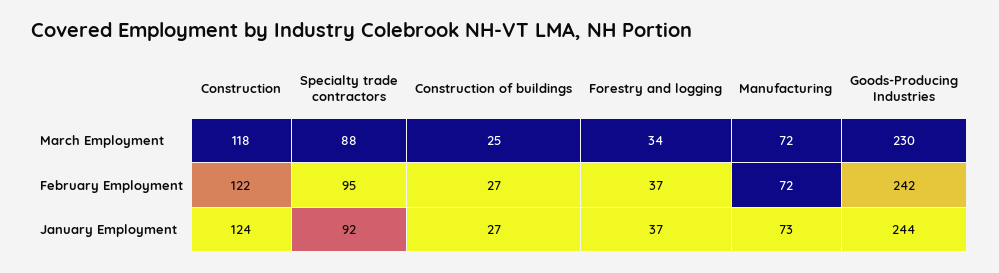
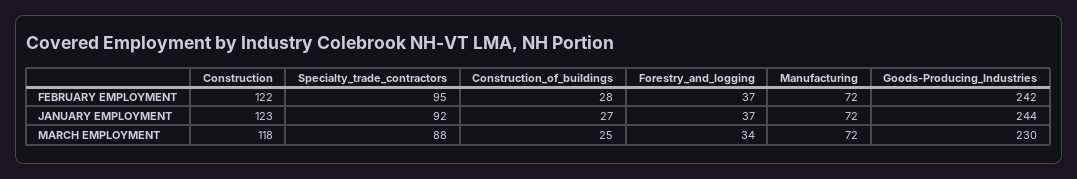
Construction of buildings, February Employment: 27 -> 28
Construction, January Employment: 124 -> 123
Manufacturing, January Employment: 73 -> 72

